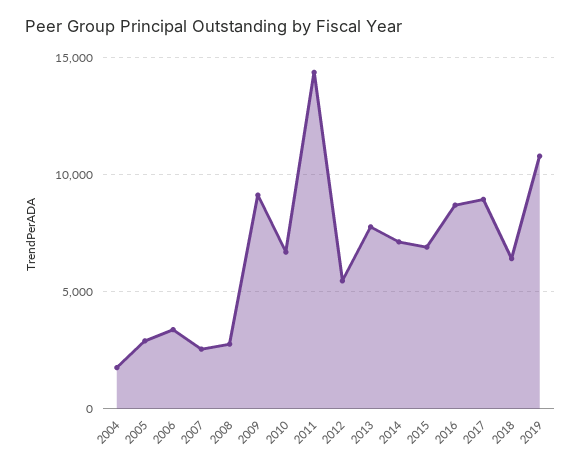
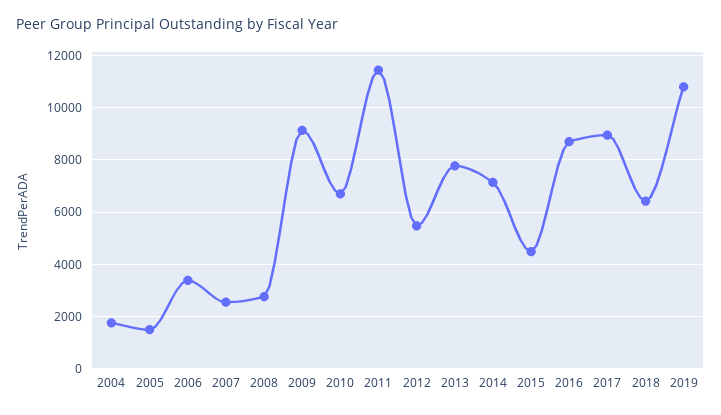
2005: 3000 -> 1500
2011: 14500 -> 11500
2015: 7000 -> 4500

